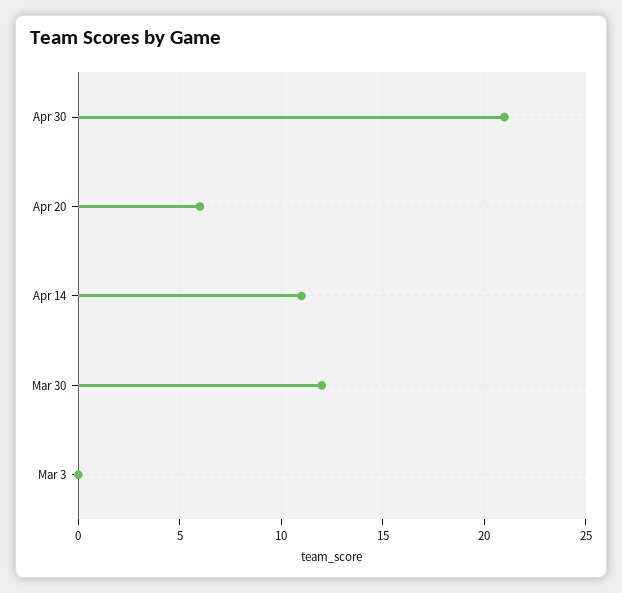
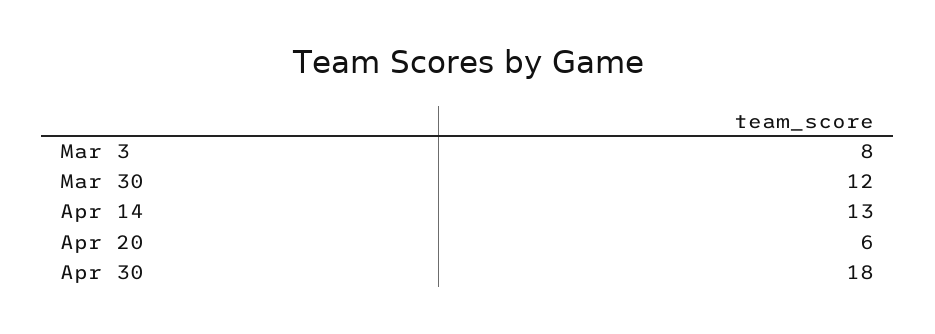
Apr 30: 21 -> 18
Apr 14: 11 -> 13
Mar 3: 0 -> 8

